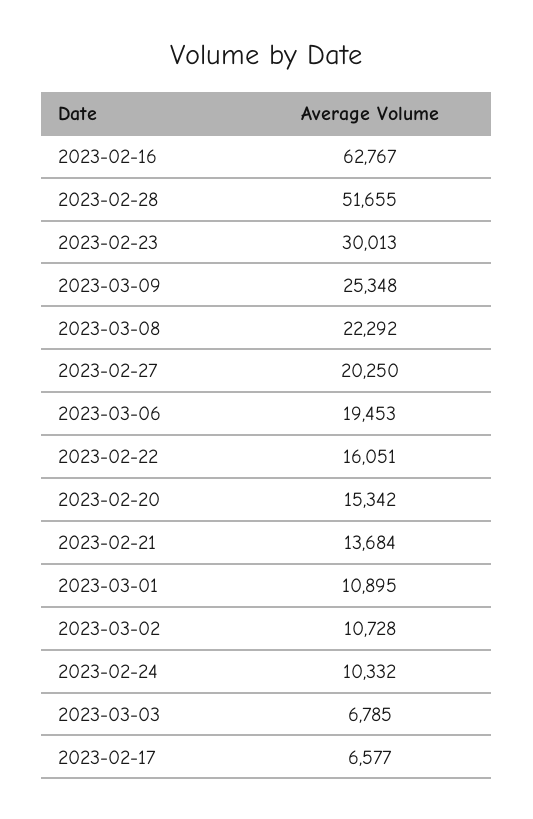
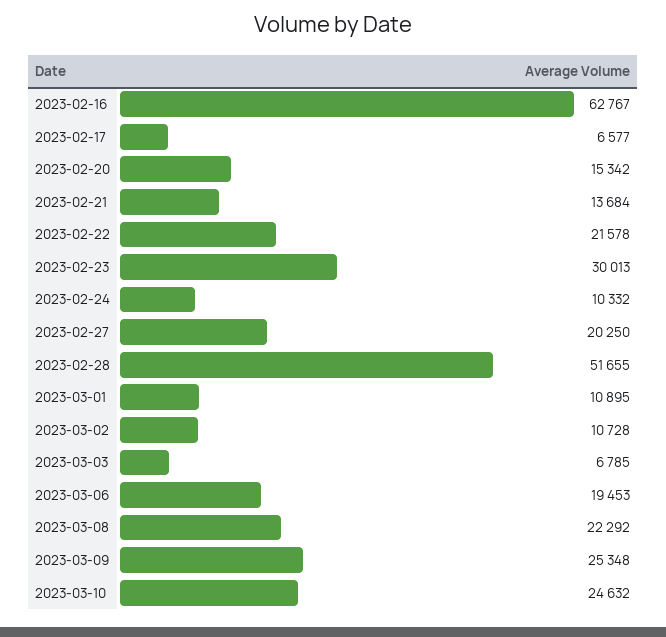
2023-02-22: 16051 -> 21578
2023-03-10: none -> 24632

